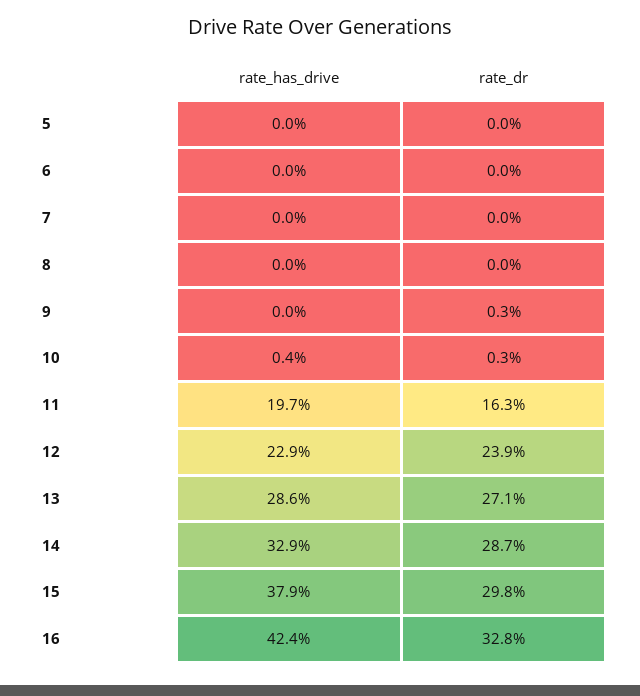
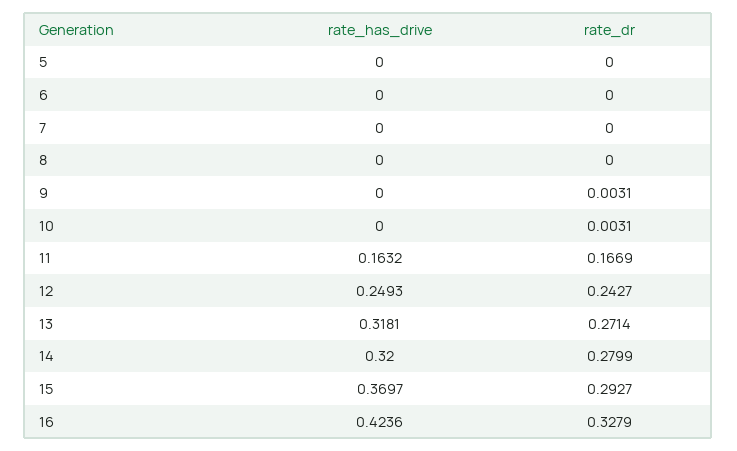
rate_has_drive, 10: 0.004 -> 0
rate_has_drive, 11: 0.197 -> 0.1632
rate_dr, 11: 0.163 -> 0.1669
rate_has_drive, 12: 0.229 -> 0.2493
rate_dr, 12: 0.239 -> 0.2427
rate_has_drive, 13: 0.286 -> 0.3181
rate_has_drive, 14: 0.329 -> 0.32
rate_dr, 14: 0.287 -> 0.2799
rate_has_drive, 15: 0.379 -> 0.3697
rate_dr, 15: 0.298 -> 0.2927

